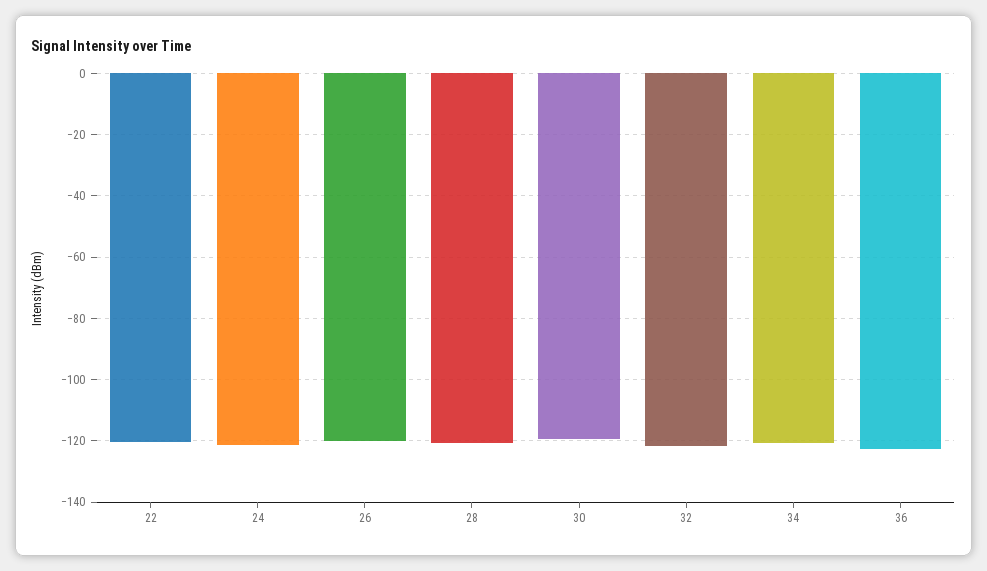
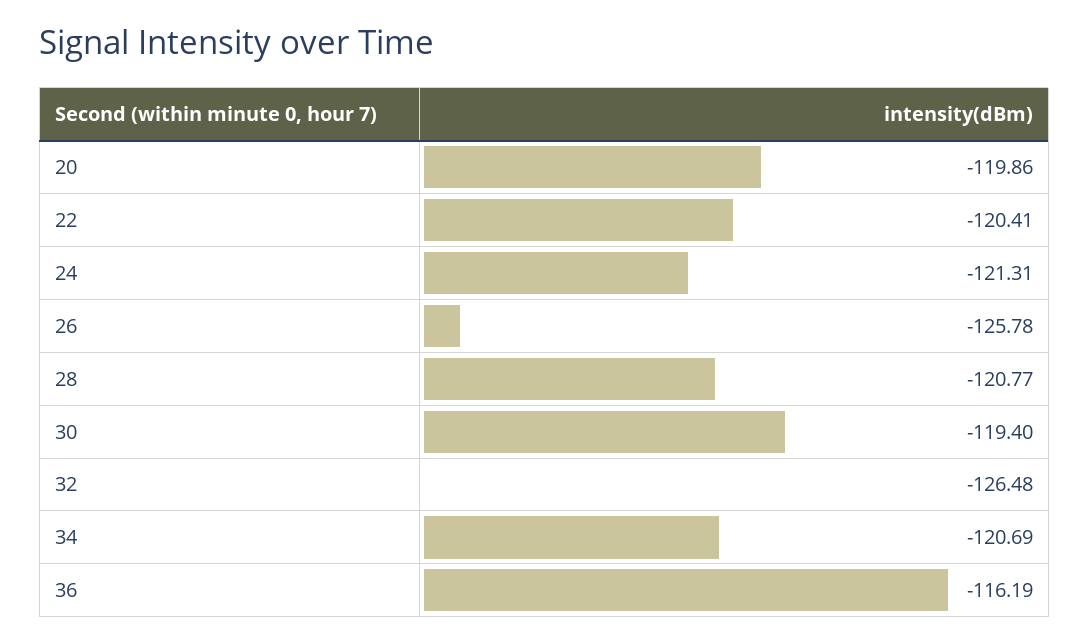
26: -120 -> -125.78
32: -122 -> -126.48
36: -122 -> -116.19
20: none -> -119.86

